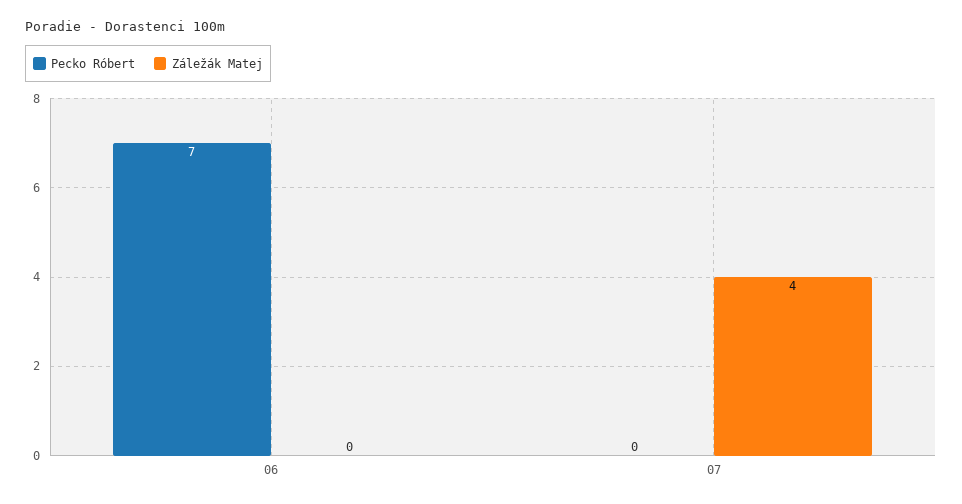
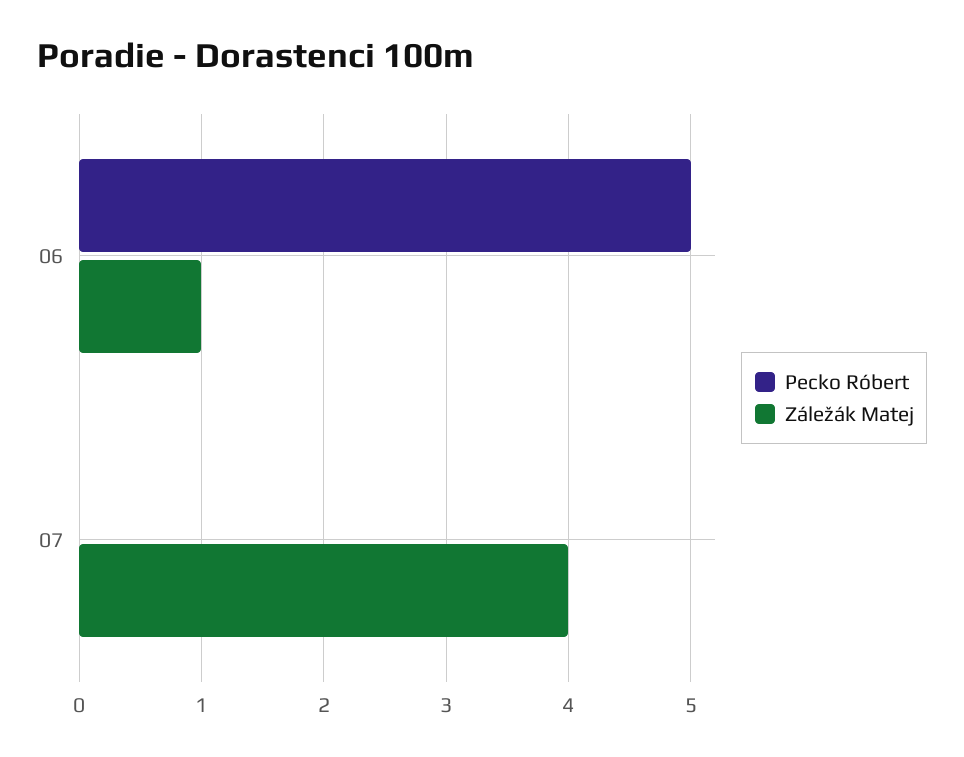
Pecko Róbert, 06: 7 -> 5
Záležák Matej, 06: 0 -> 1

